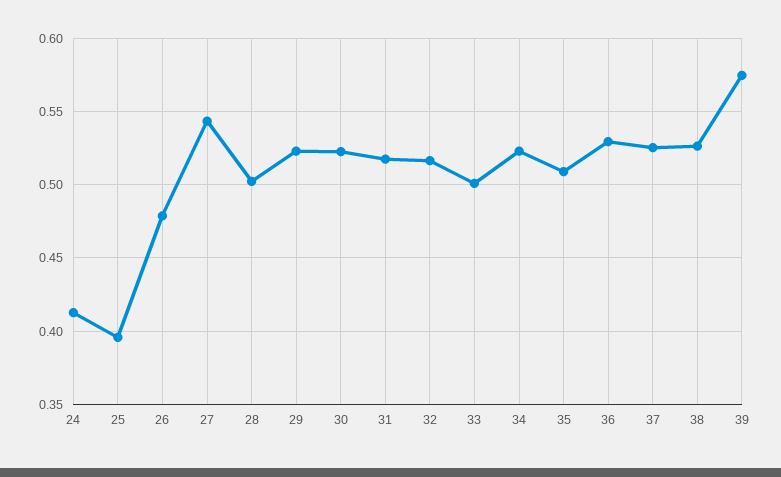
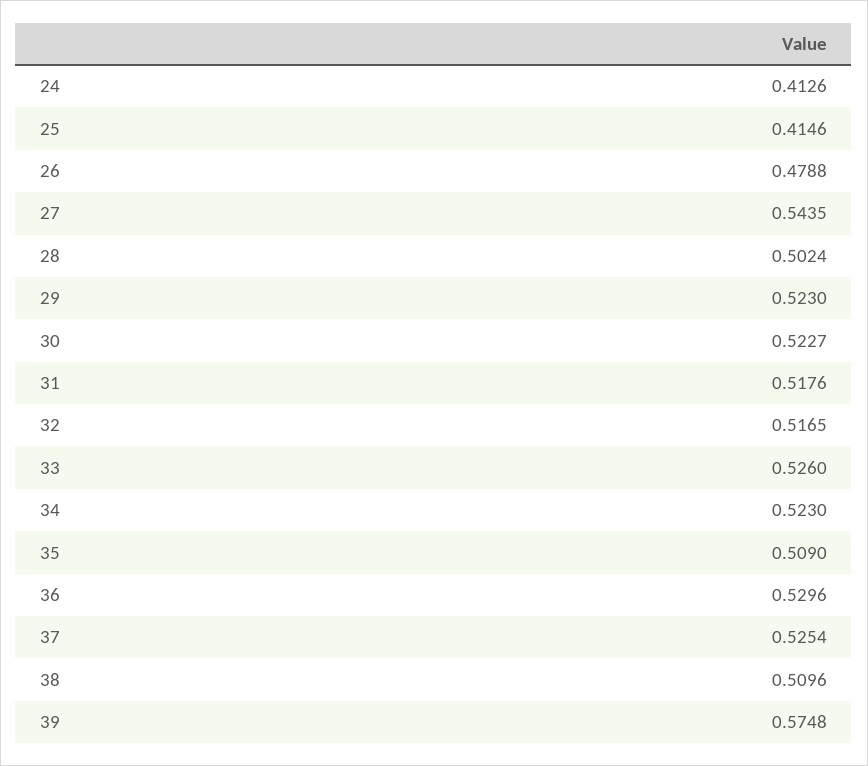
25: 0.395 -> 0.4146
33: 0.5 -> 0.526
38: 0.525 -> 0.5096

